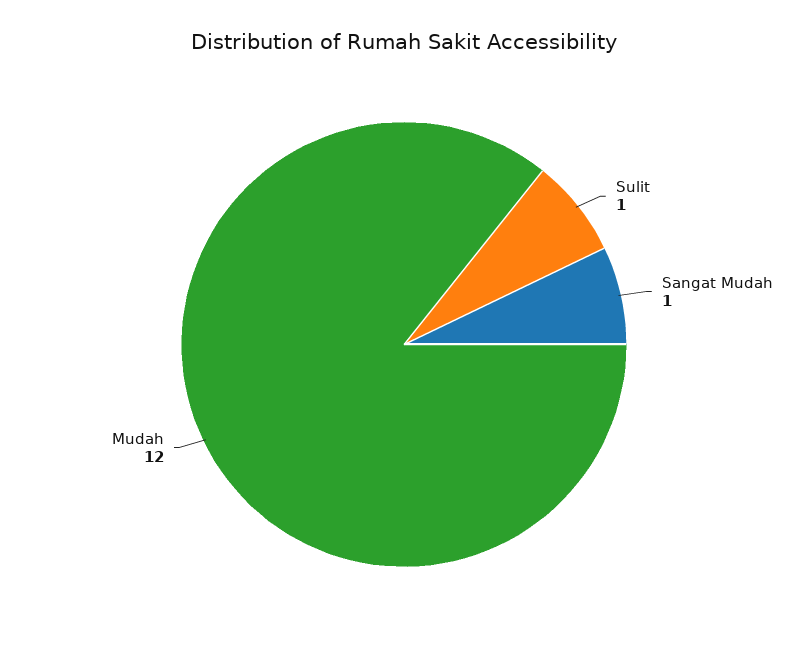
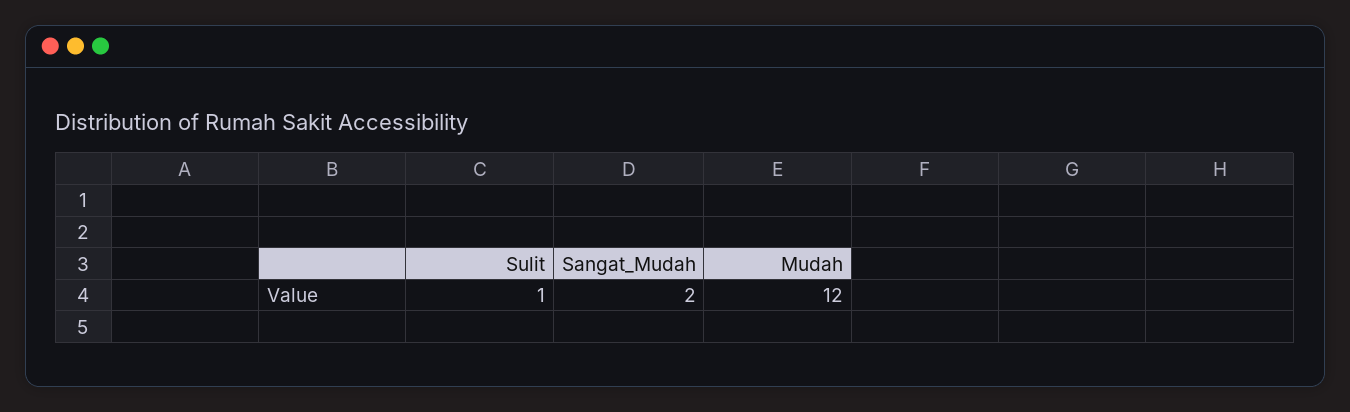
Sangat Mudah: 1 -> 2

